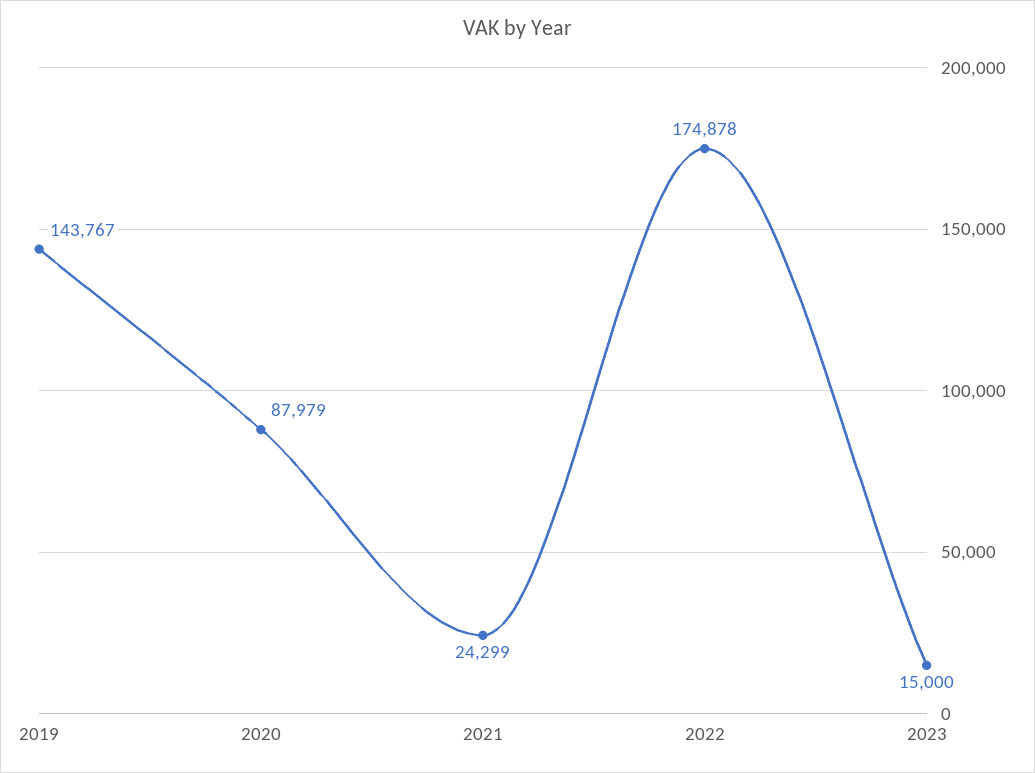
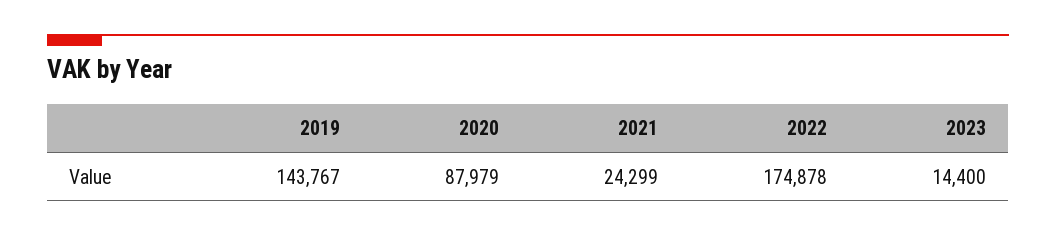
2023: 15000 -> 14400

